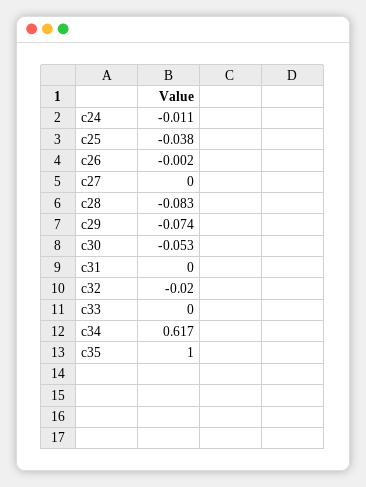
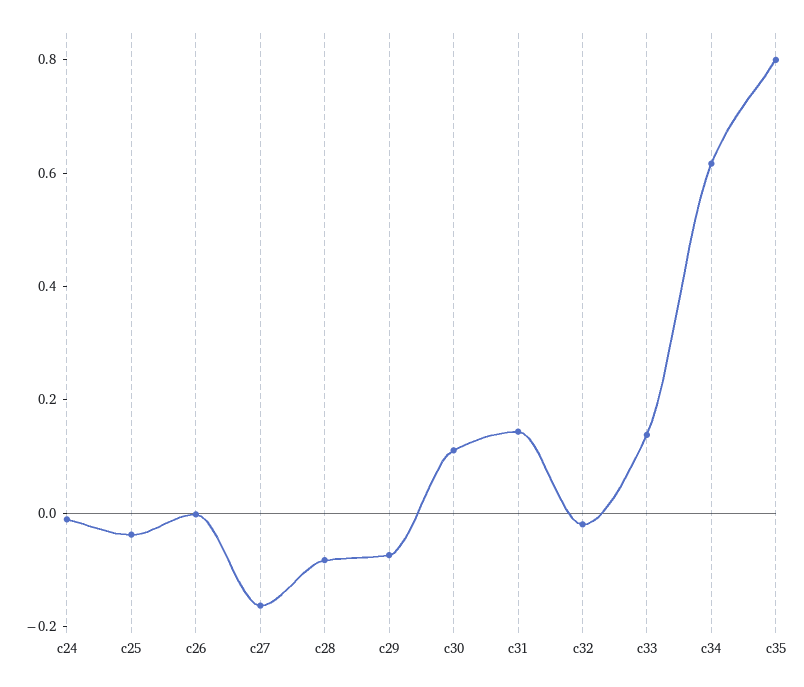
c27: 0 -> -0.15
c30: -0.053 -> 0.1
c31: 0 -> 0.15
c33: 0 -> 0.15
c35: 1 -> 0.8

